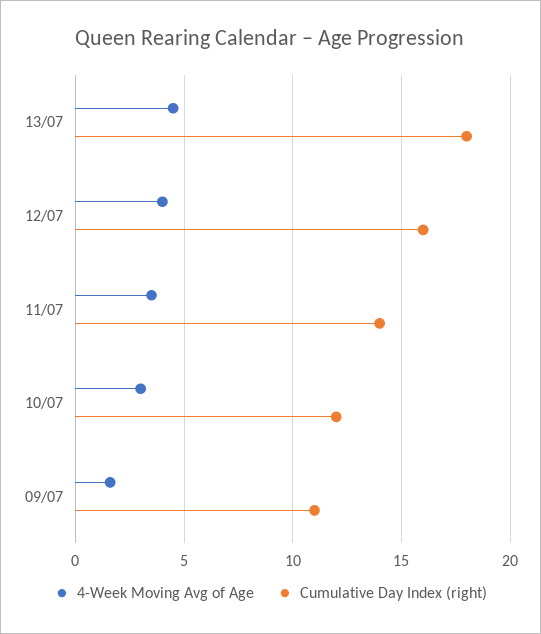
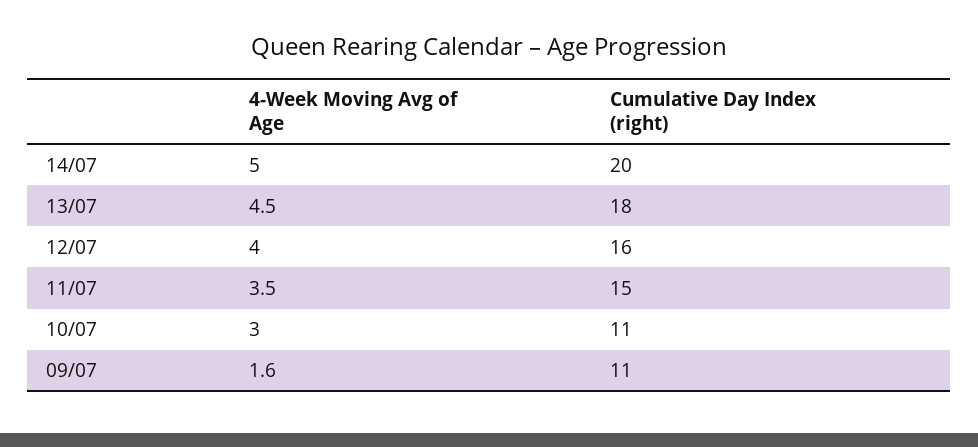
Cumulative Day Index (right), 11/07: 14 -> 15
Cumulative Day Index (right), 10/07: 12 -> 11
4-Week Moving Avg of Age, 14/07: none -> 5
Cumulative Day Index (right), 14/07: none -> 20

